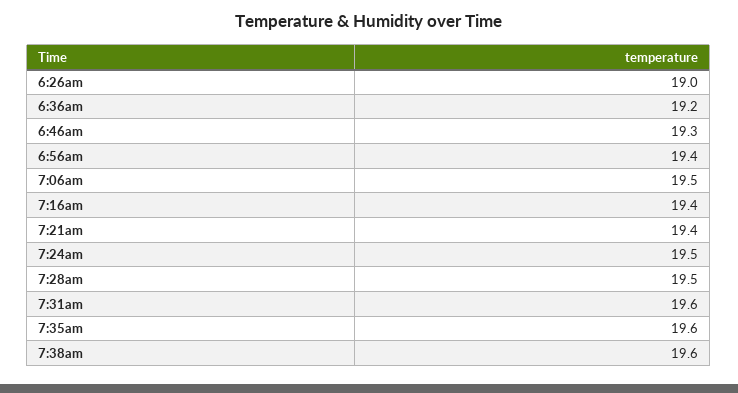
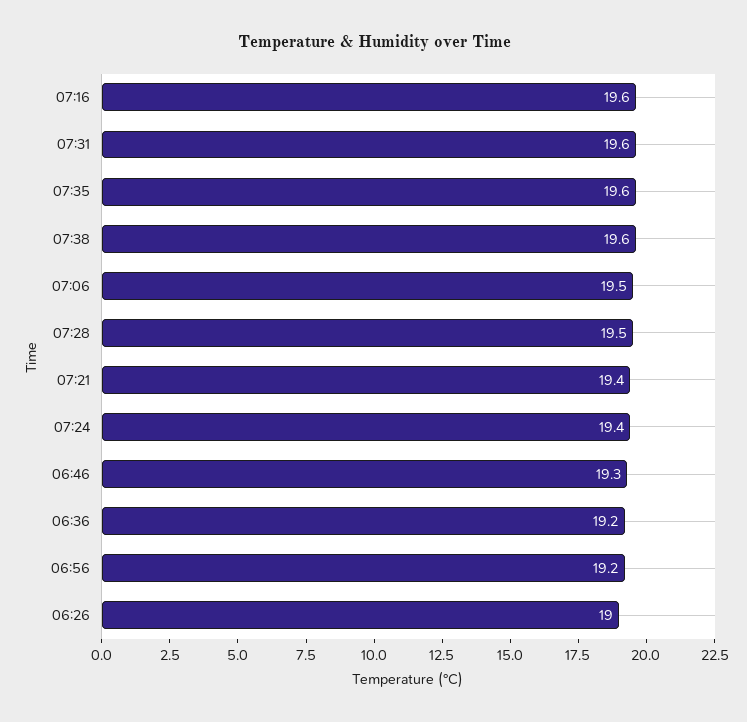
6:56am: 19.4 -> 19.2
7:16am: 19.4 -> 19.6
7:24am: 19.5 -> 19.4

